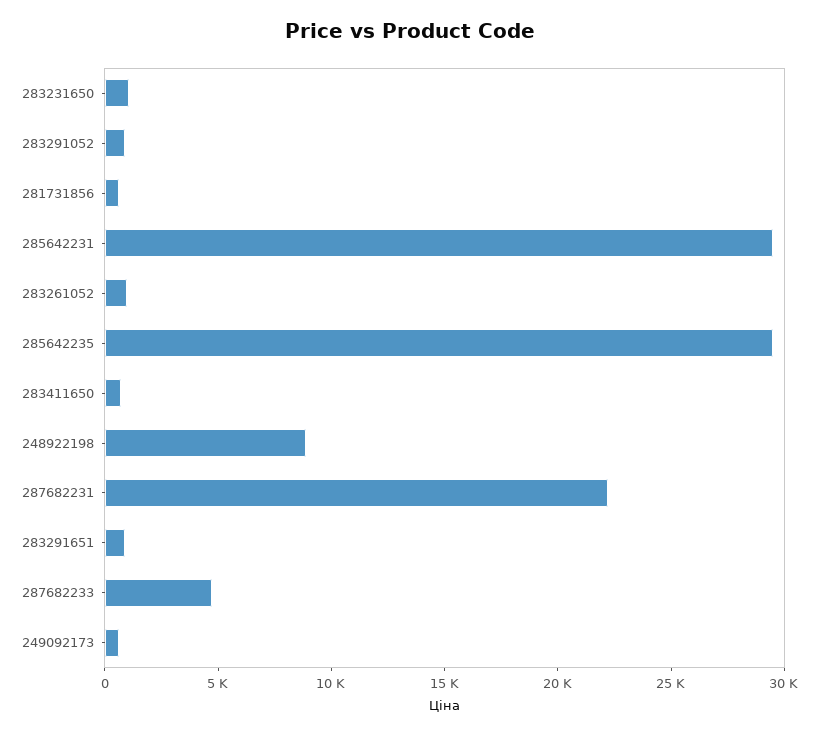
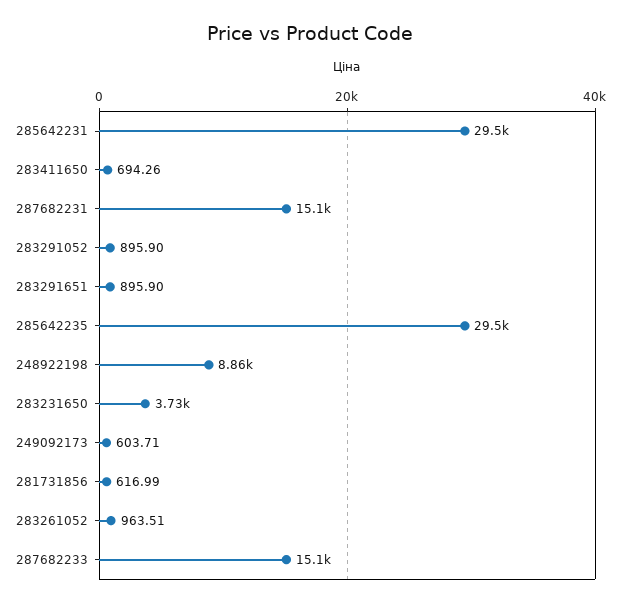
283231650: 1000 -> 3730
287682231: 22000 -> 15100
287682233: 5000 -> 15100

